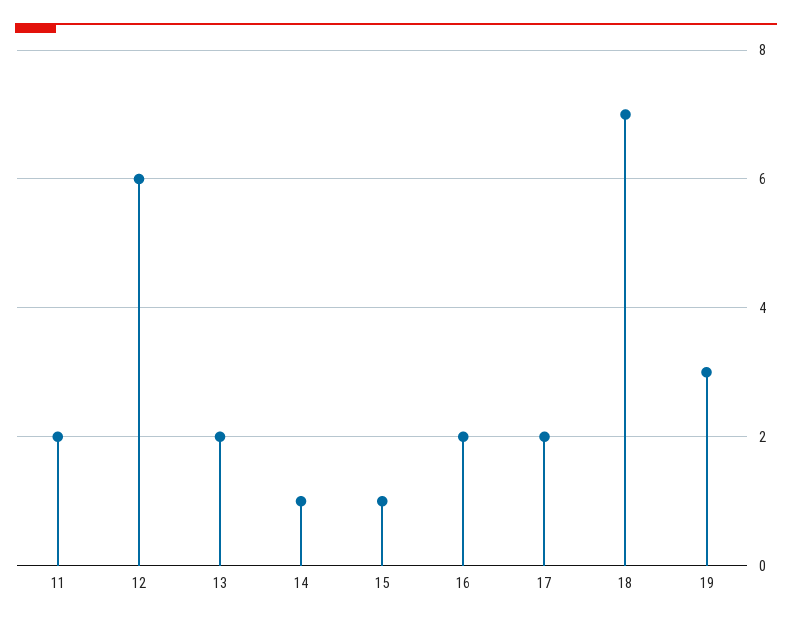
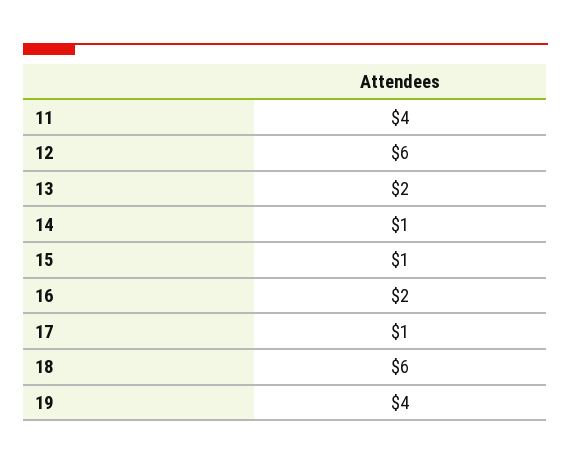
11: 2 -> 4
17: 2 -> 1
18: 7 -> 6
19: 3 -> 4

